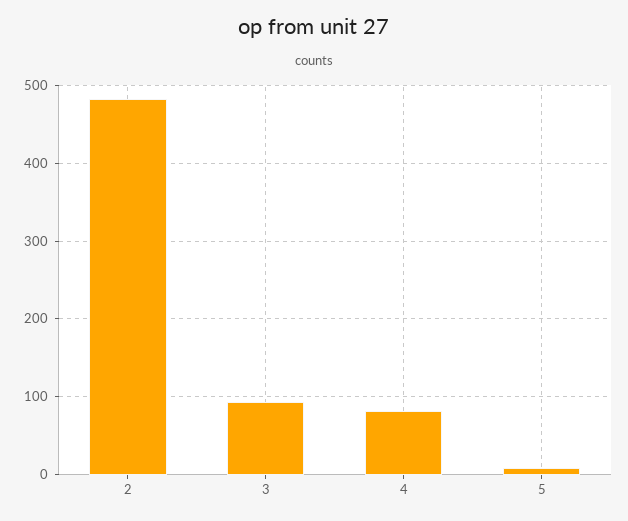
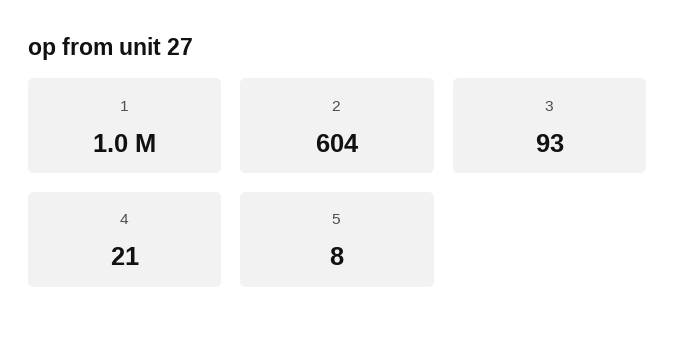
2: 480 -> 604
4: 80 -> 21
1: none -> 1000000

